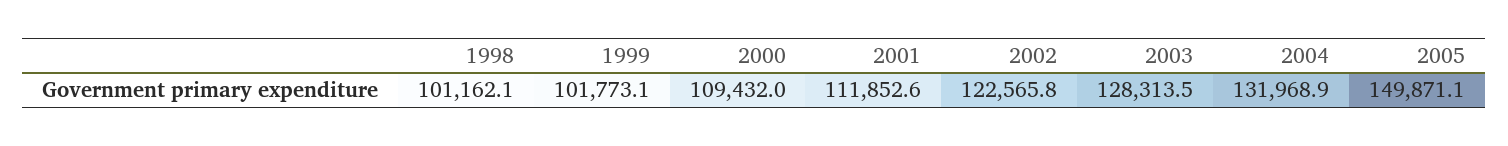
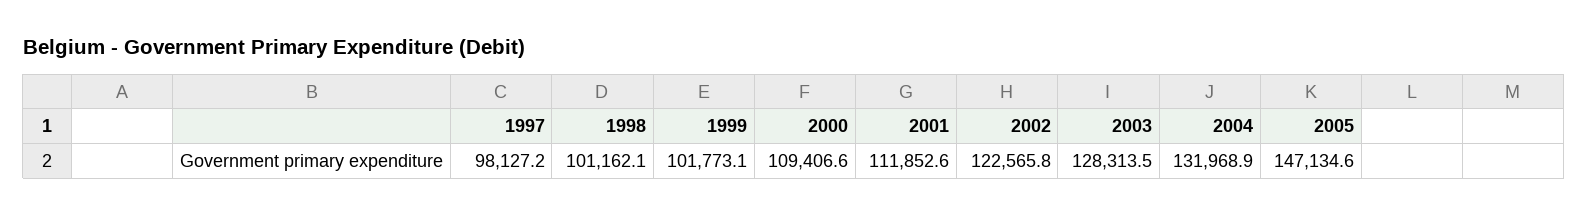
2000: 109432 -> 109406.6
2005: 149871.1 -> 147134.6
1997: none -> 98127.2

